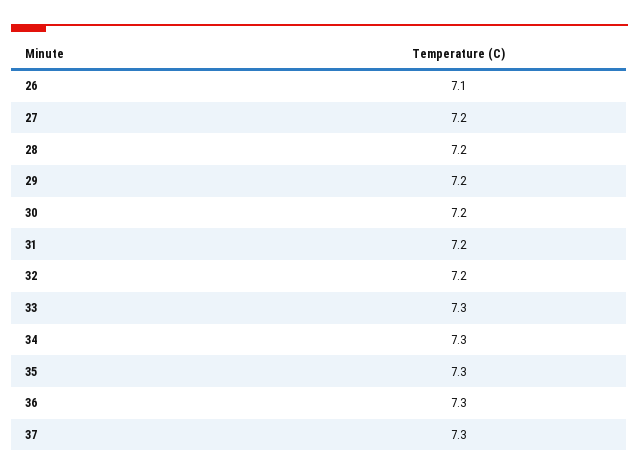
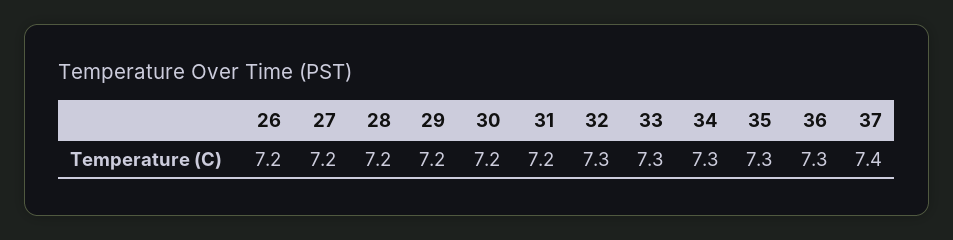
26: 7.1 -> 7.2
32: 7.2 -> 7.3
37: 7.3 -> 7.4

